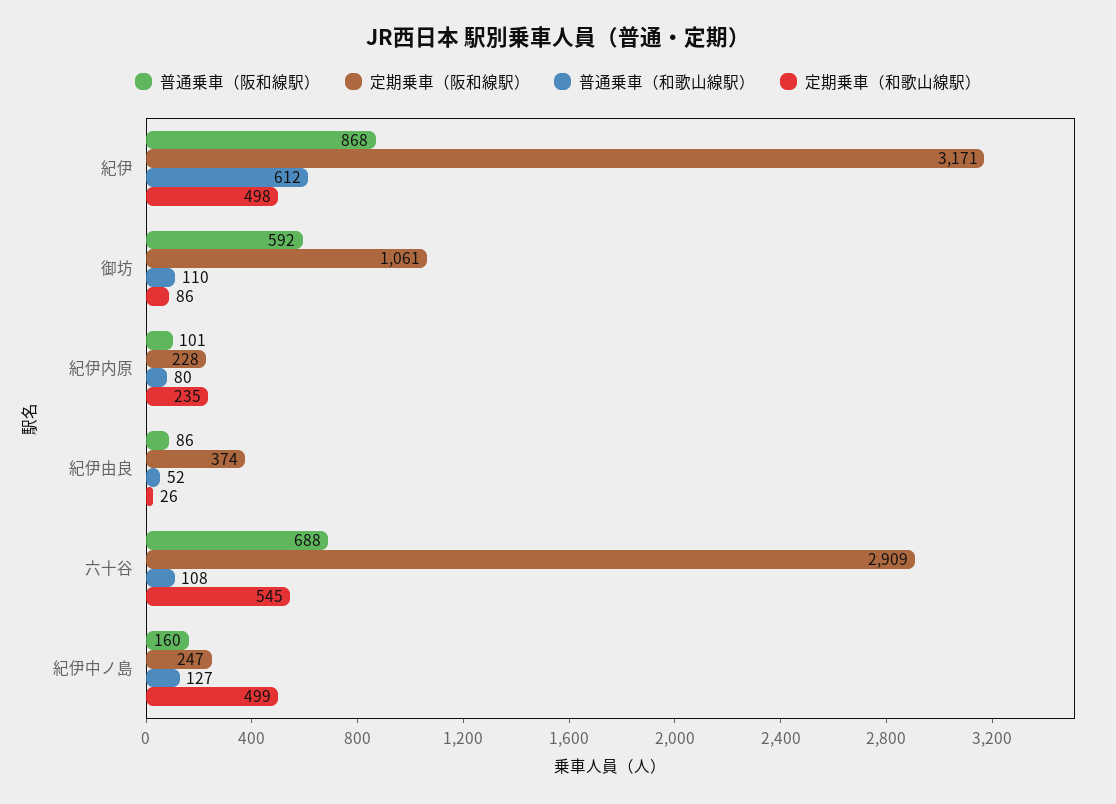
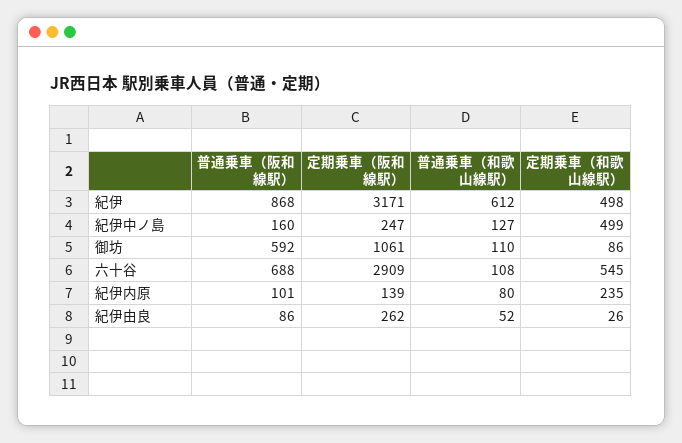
定期乗車（阪和線駅）, 紀伊内原: 228 -> 139
定期乗車（阪和線駅）, 紀伊由良: 374 -> 262

